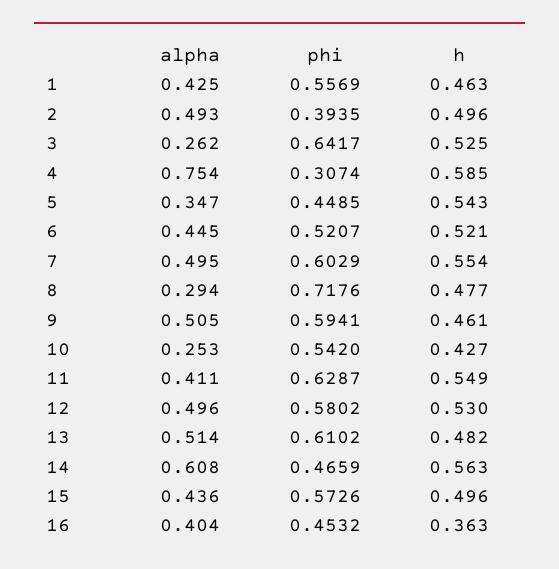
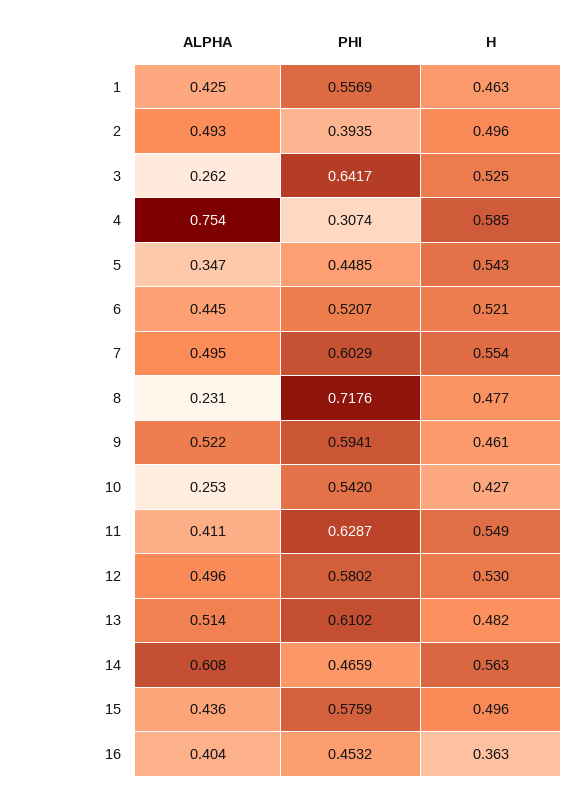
alpha, 8: 0.294 -> 0.231
alpha, 9: 0.505 -> 0.522
phi, 15: 0.5726 -> 0.5759

